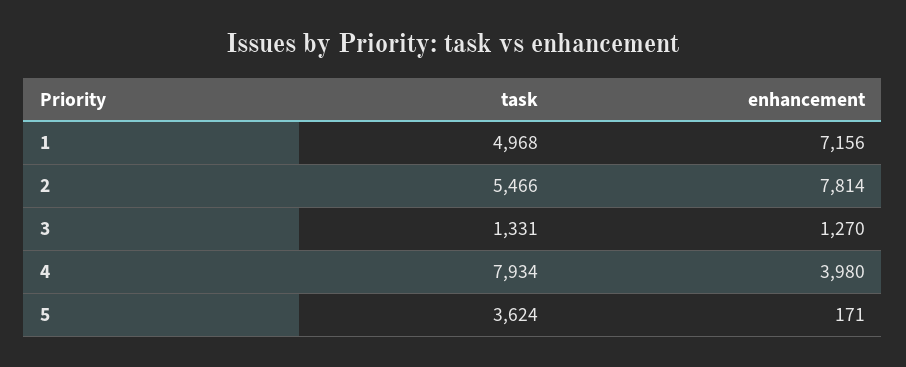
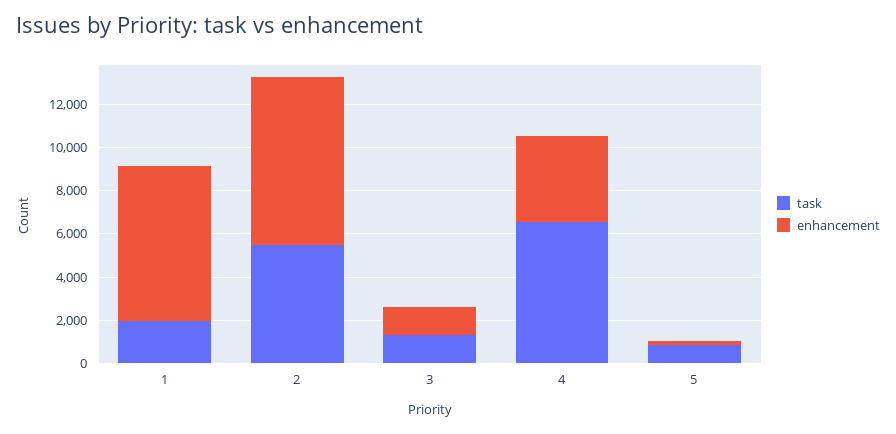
task, 1: 4968 -> 2000
task, 4: 7934 -> 6500
task, 5: 3624 -> 1000

